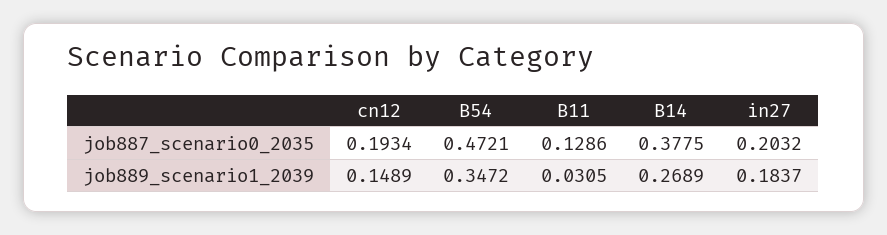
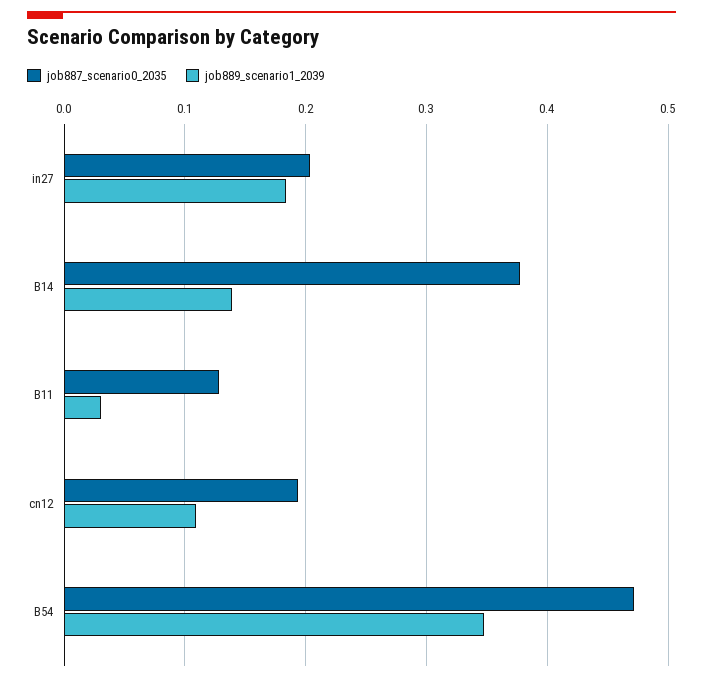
job889_scenario1_2039, cn12: 0.1489 -> 0.11
job889_scenario1_2039, B14: 0.2689 -> 0.14

